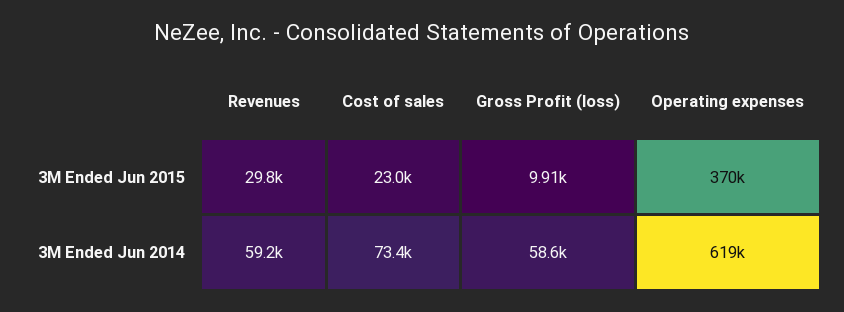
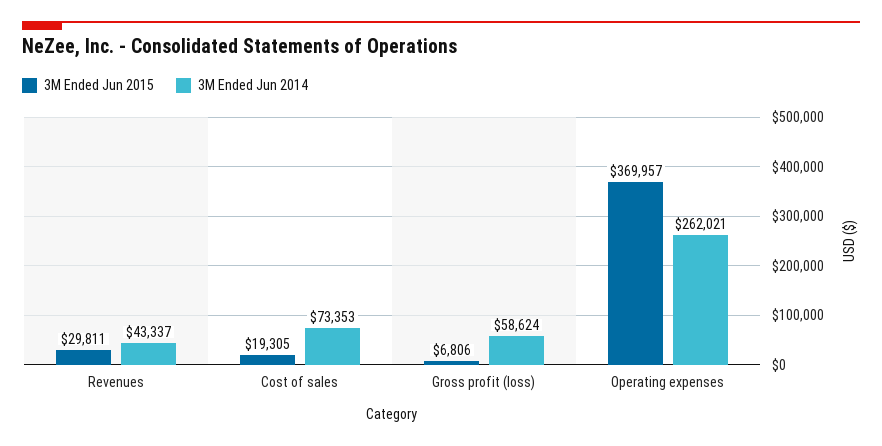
3M Ended Jun 2015, Cost of sales: 23000 -> 19305
3M Ended Jun 2015, Gross Profit (loss): 9910 -> 6806
3M Ended Jun 2014, Revenues: 59200 -> 43337
3M Ended Jun 2014, Operating expenses: 619000 -> 262021

